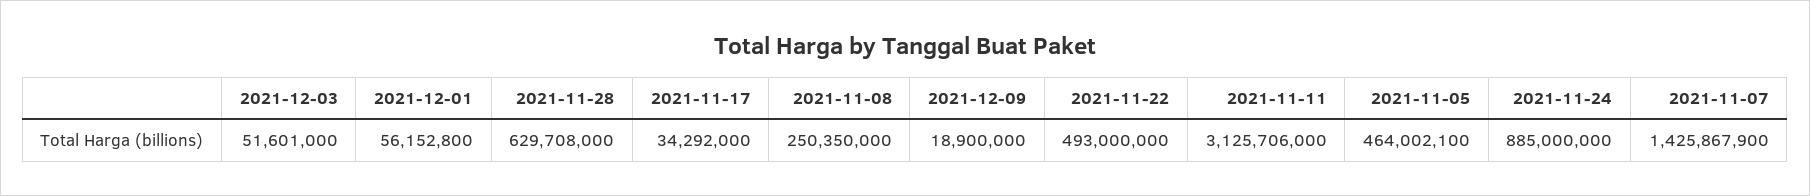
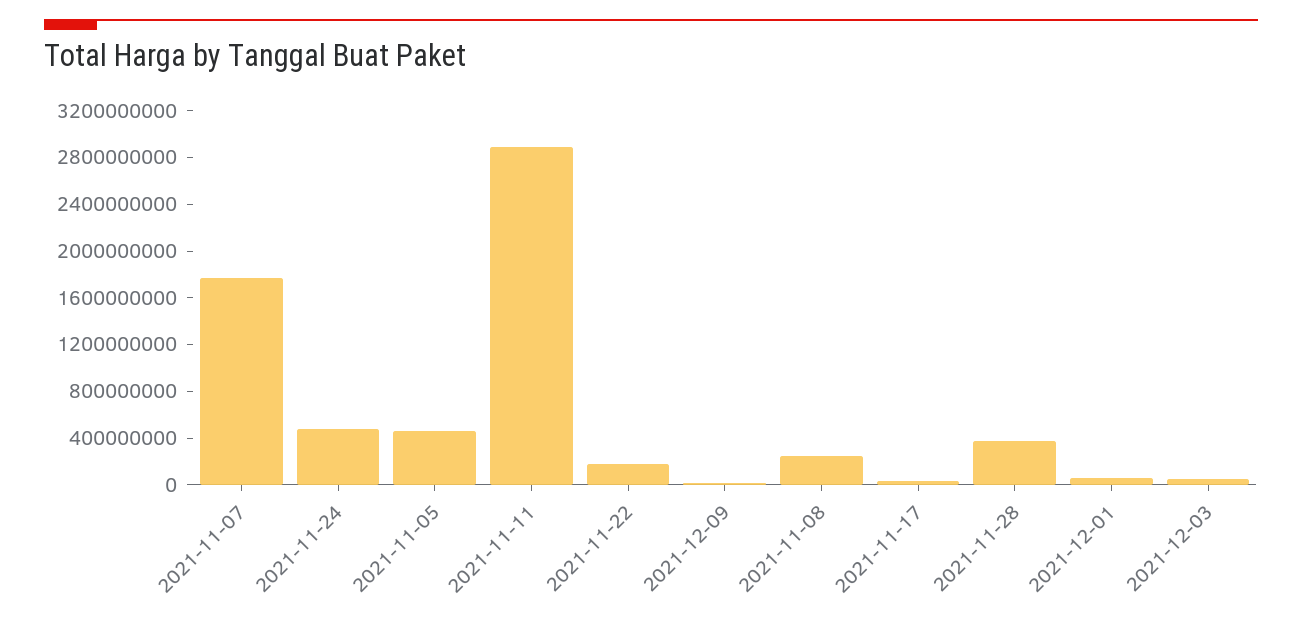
2021-11-28: 629708000 -> 400000000
2021-11-22: 493000000 -> 200000000
2021-11-11: 3125706000 -> 2900000000
2021-11-24: 885000000 -> 500000000
2021-11-07: 1425867900 -> 1800000000

